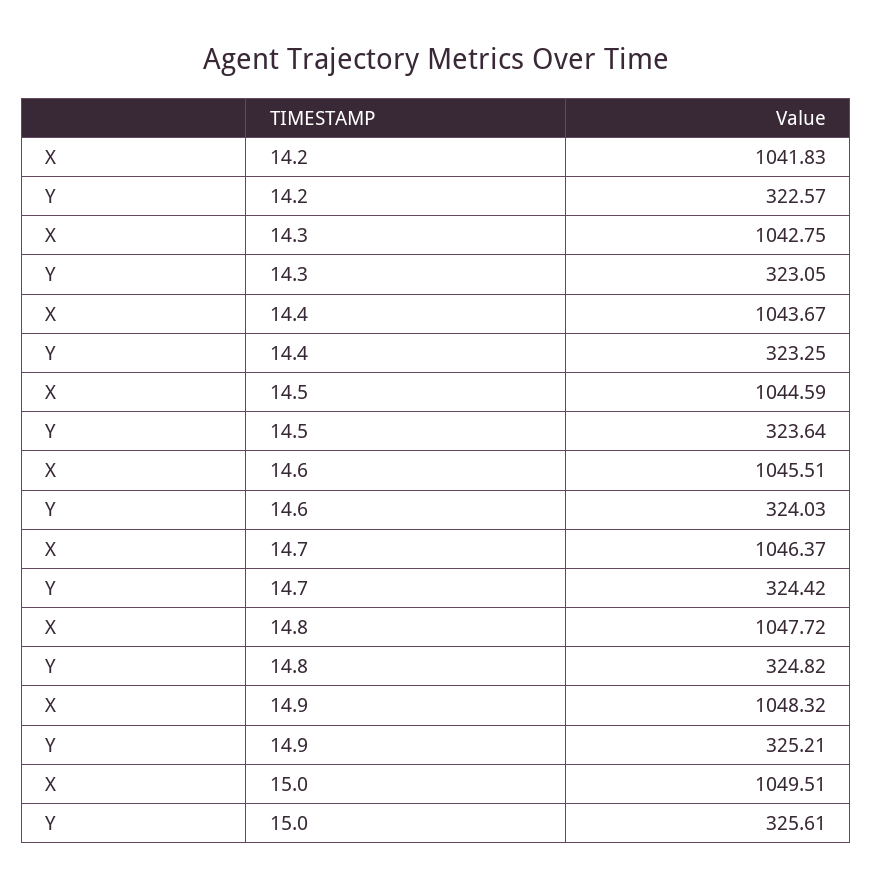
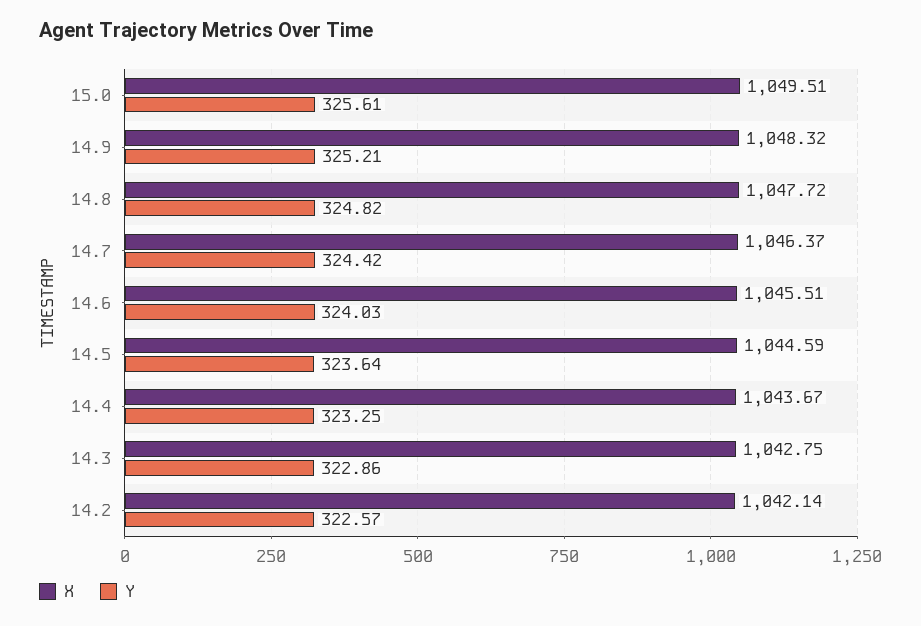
X, 14.2: 1041.83 -> 1042.14
Y, 14.3: 323.05 -> 322.86

